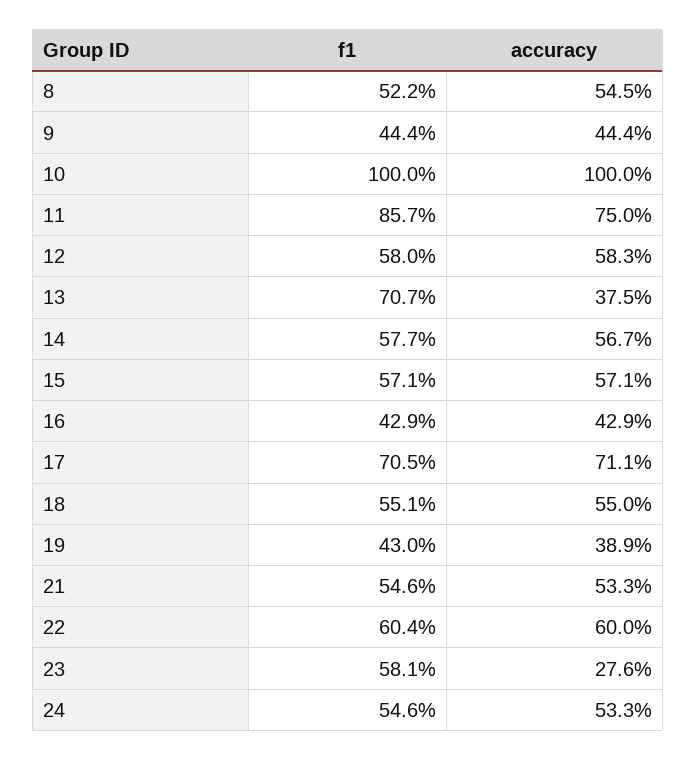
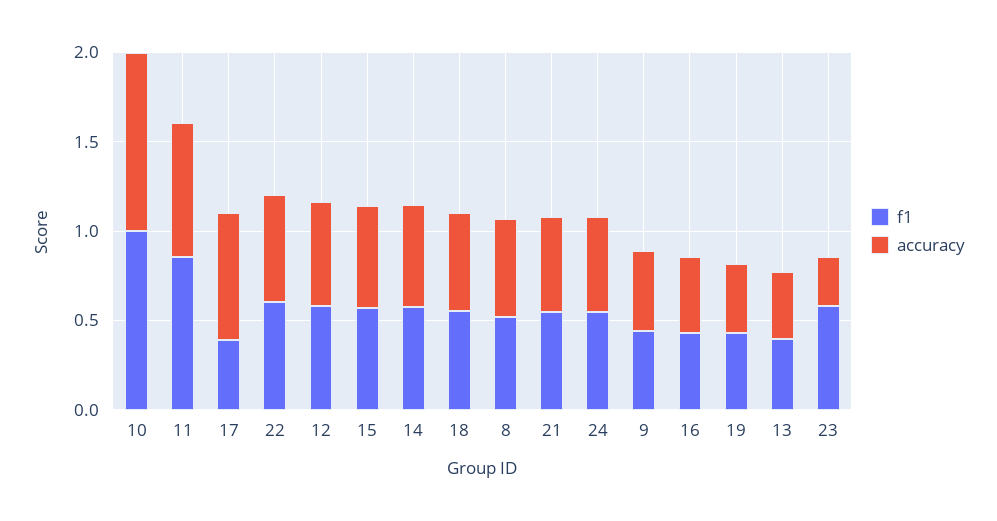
f1, 13: 0.707 -> 0.4
f1, 17: 0.705 -> 0.4

